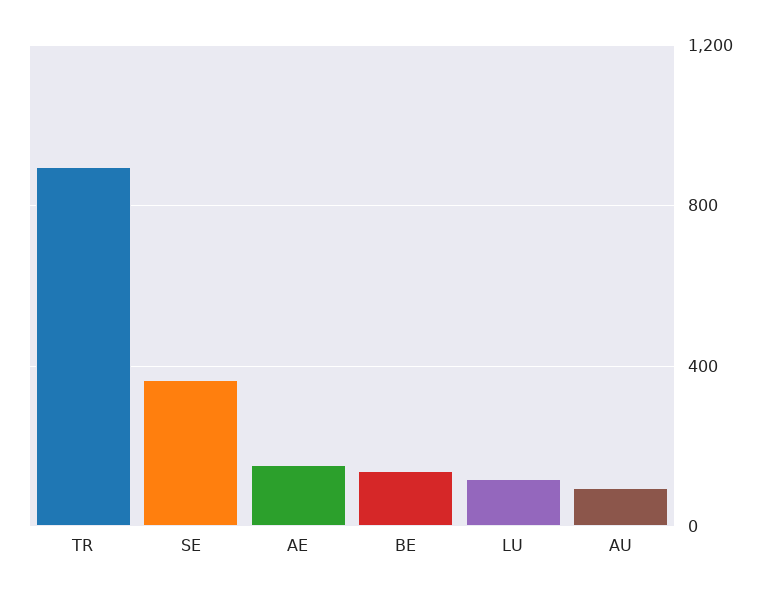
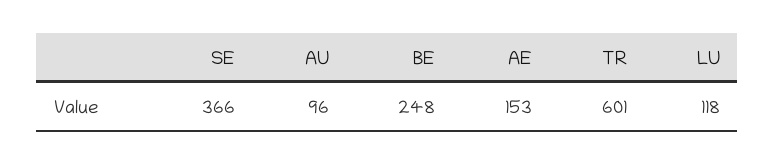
TR: 900 -> 601
BE: 150 -> 248

